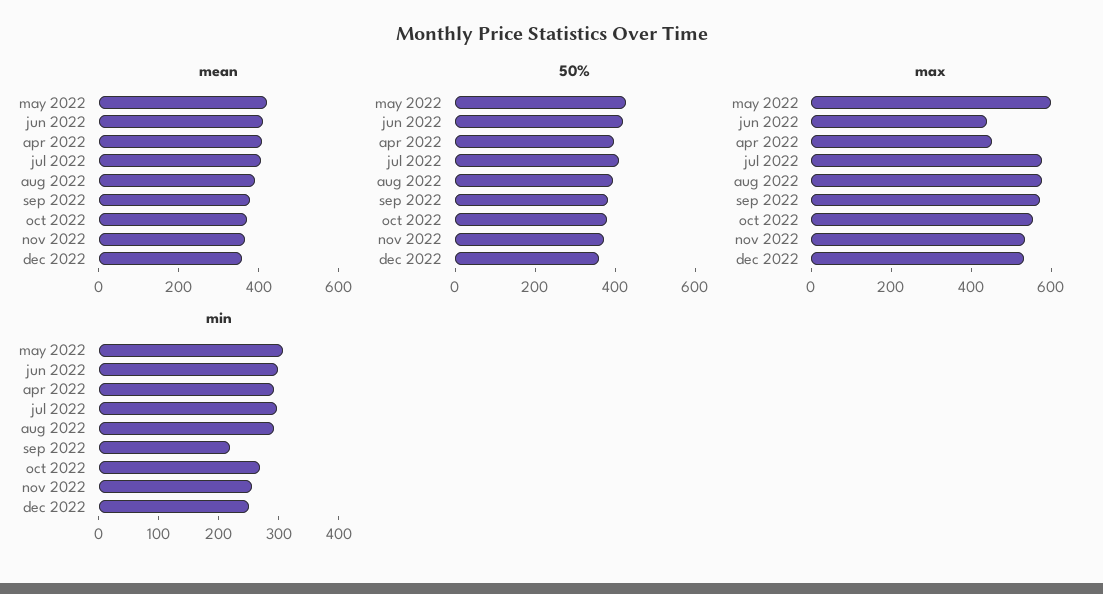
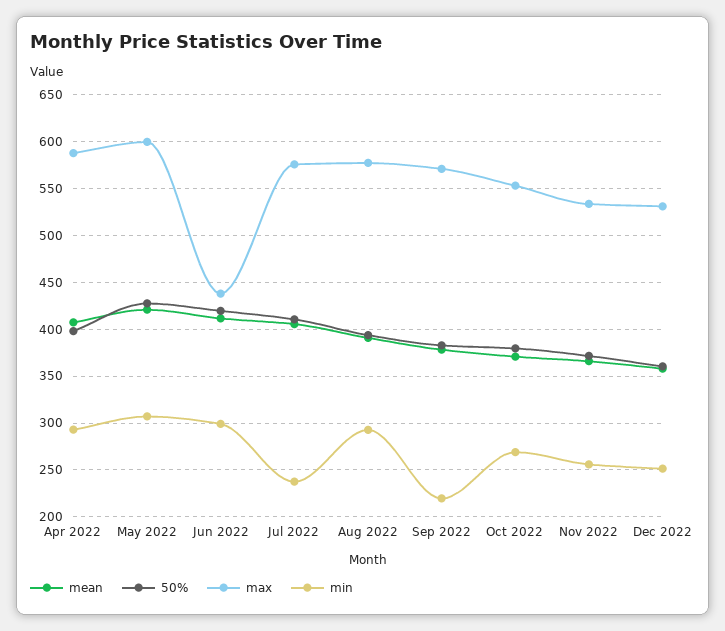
max, apr 2022: 450 -> 590
min, jul 2022: 300 -> 240

